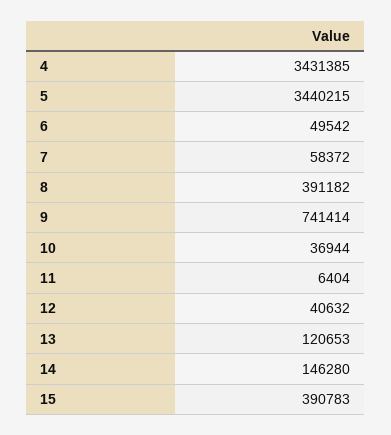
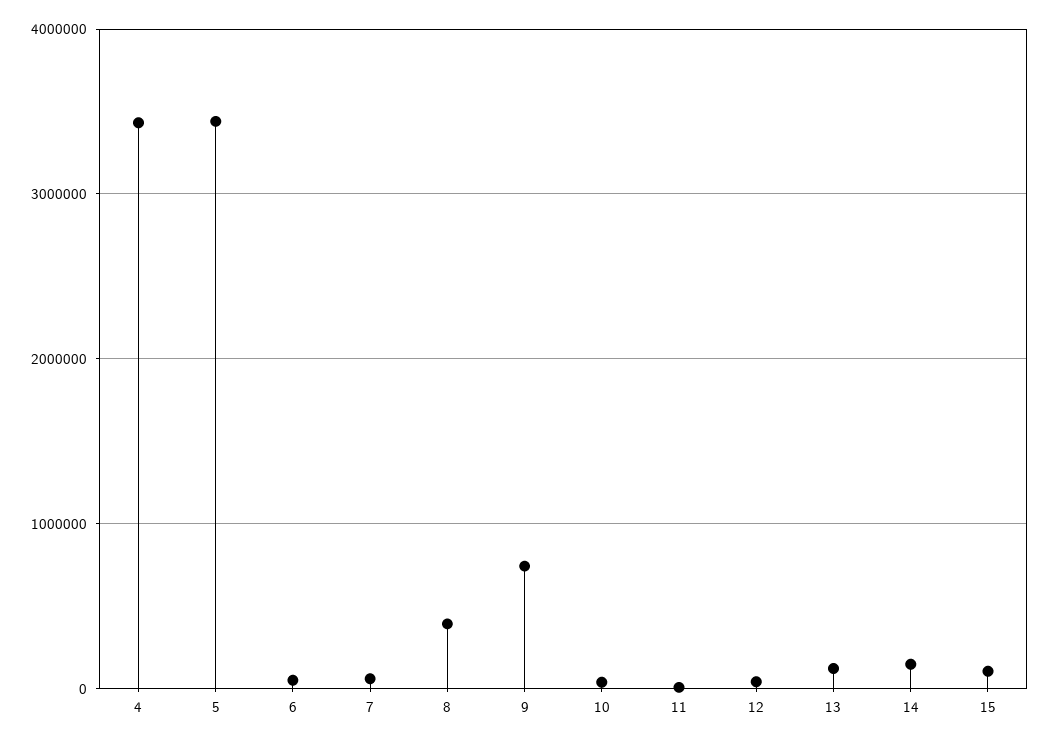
15: 390783 -> 100000

